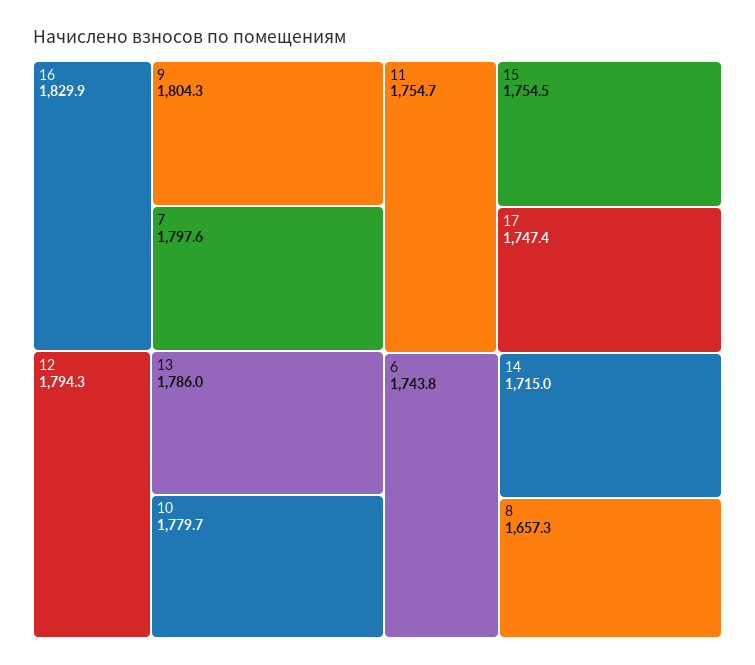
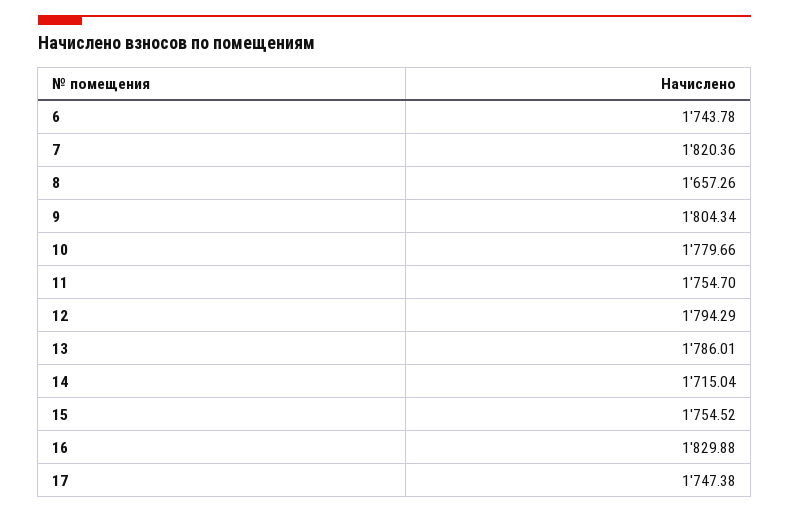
7: 1797.6 -> 1820.36

